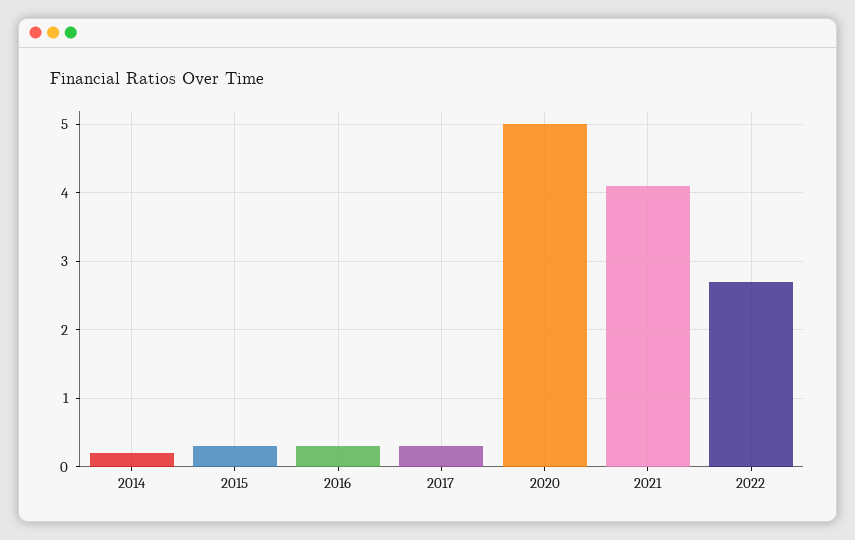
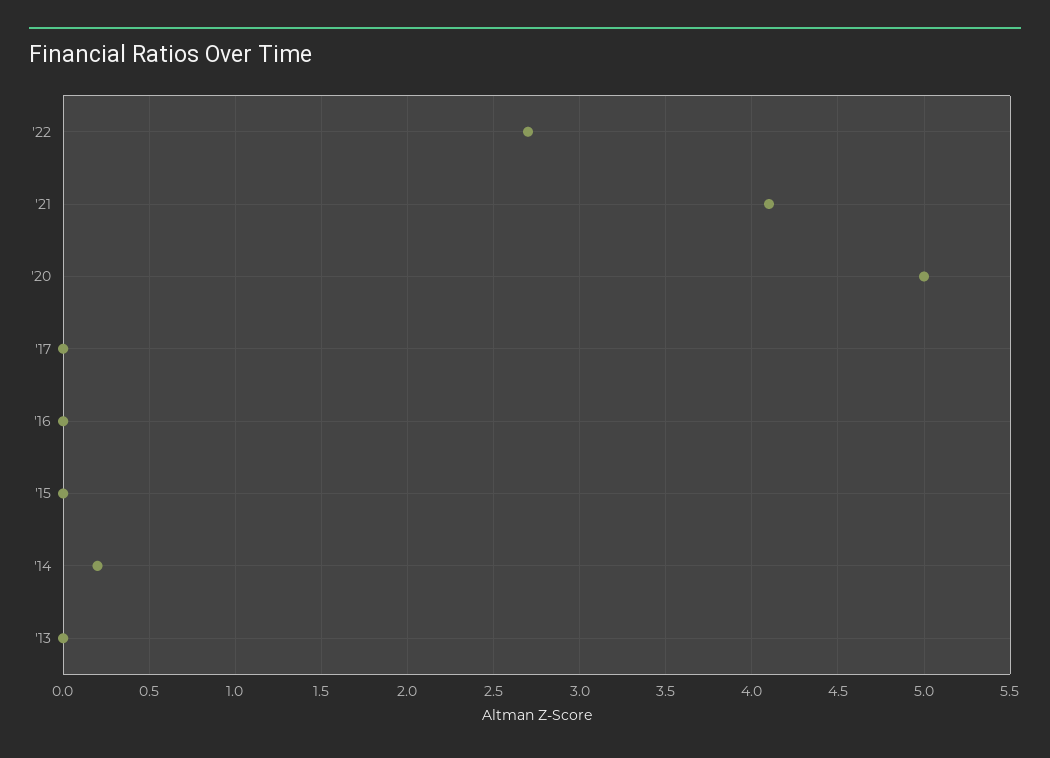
2015: 0.3 -> 0
2016: 0.3 -> 0
2017: 0.3 -> 0
'13: none -> 0

